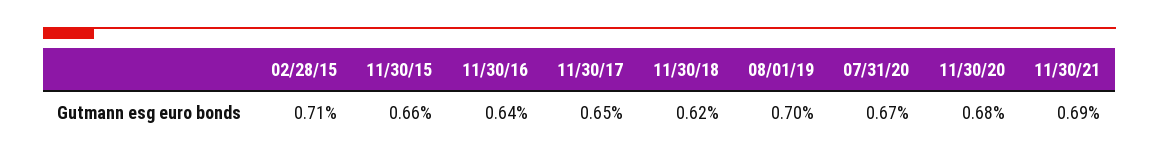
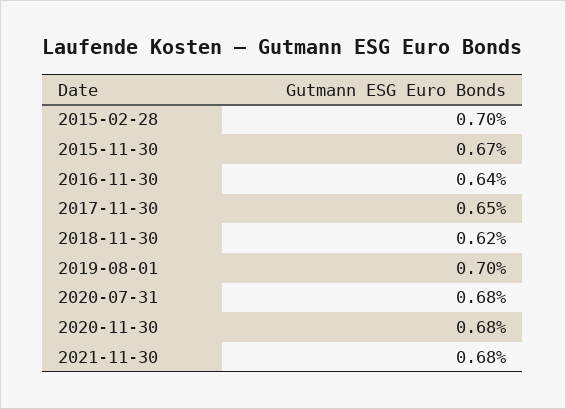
02/28/15: 0.71 -> 0.7
11/30/15: 0.66 -> 0.67
07/31/20: 0.67 -> 0.68
11/30/21: 0.69 -> 0.68

